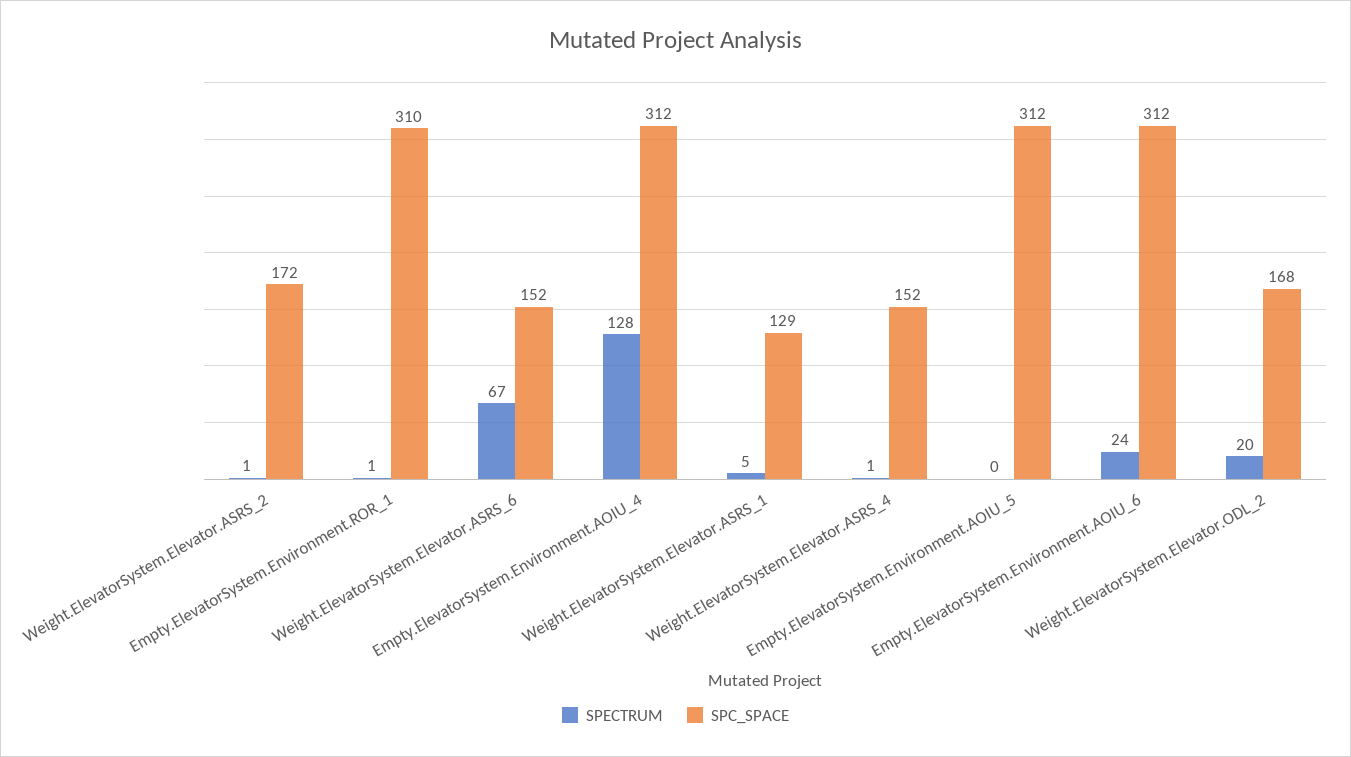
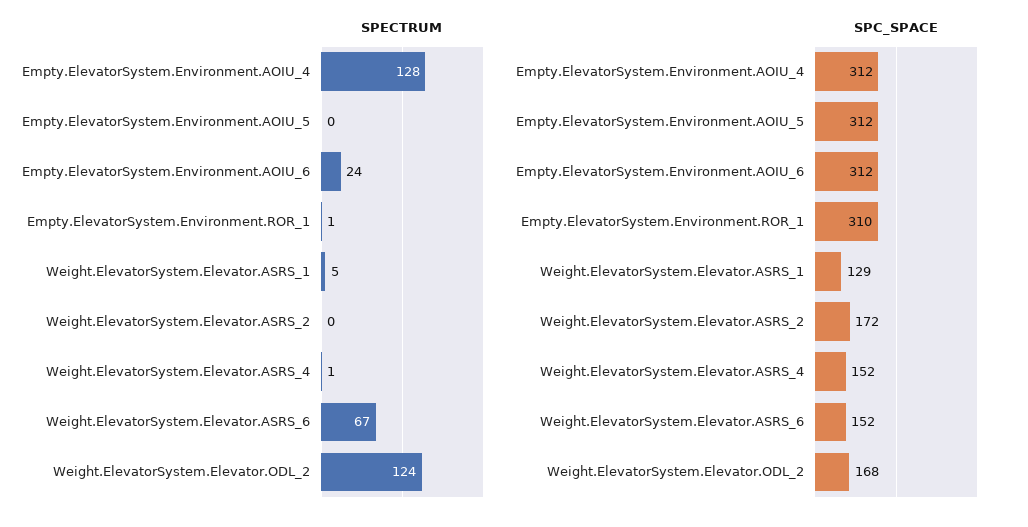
SPECTRUM, Weight.ElevatorSystem.Elevator.ASRS_2: 1 -> 0
SPECTRUM, Weight.ElevatorSystem.Elevator.ODL_2: 20 -> 124

